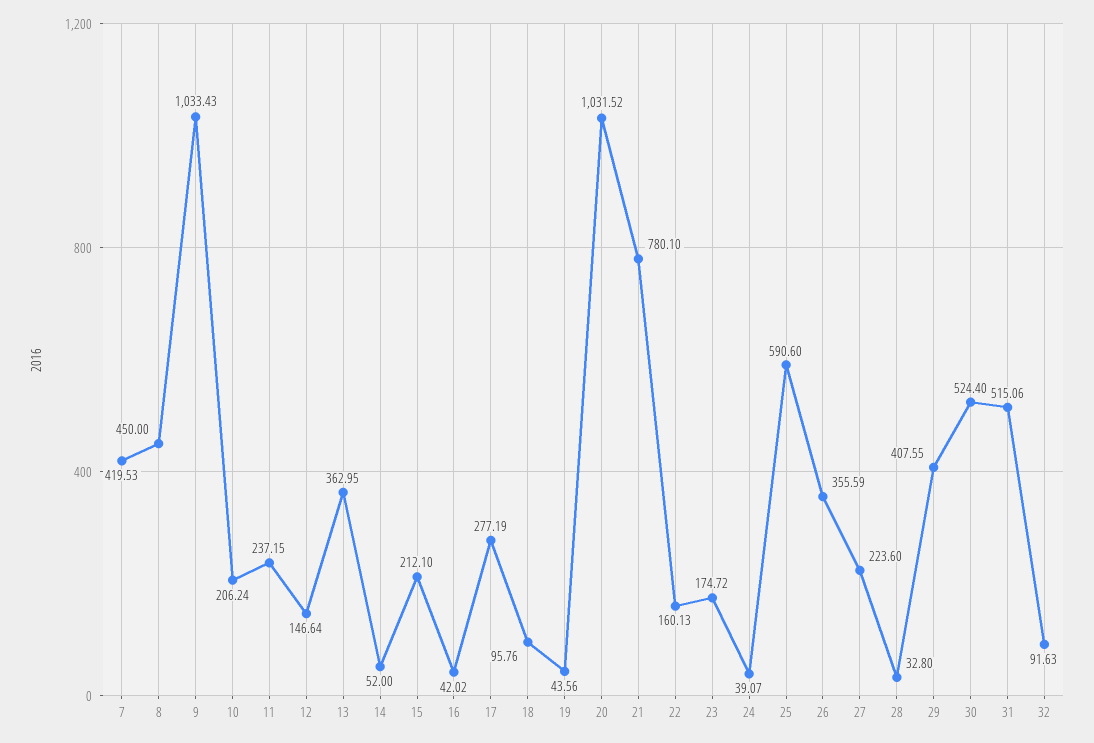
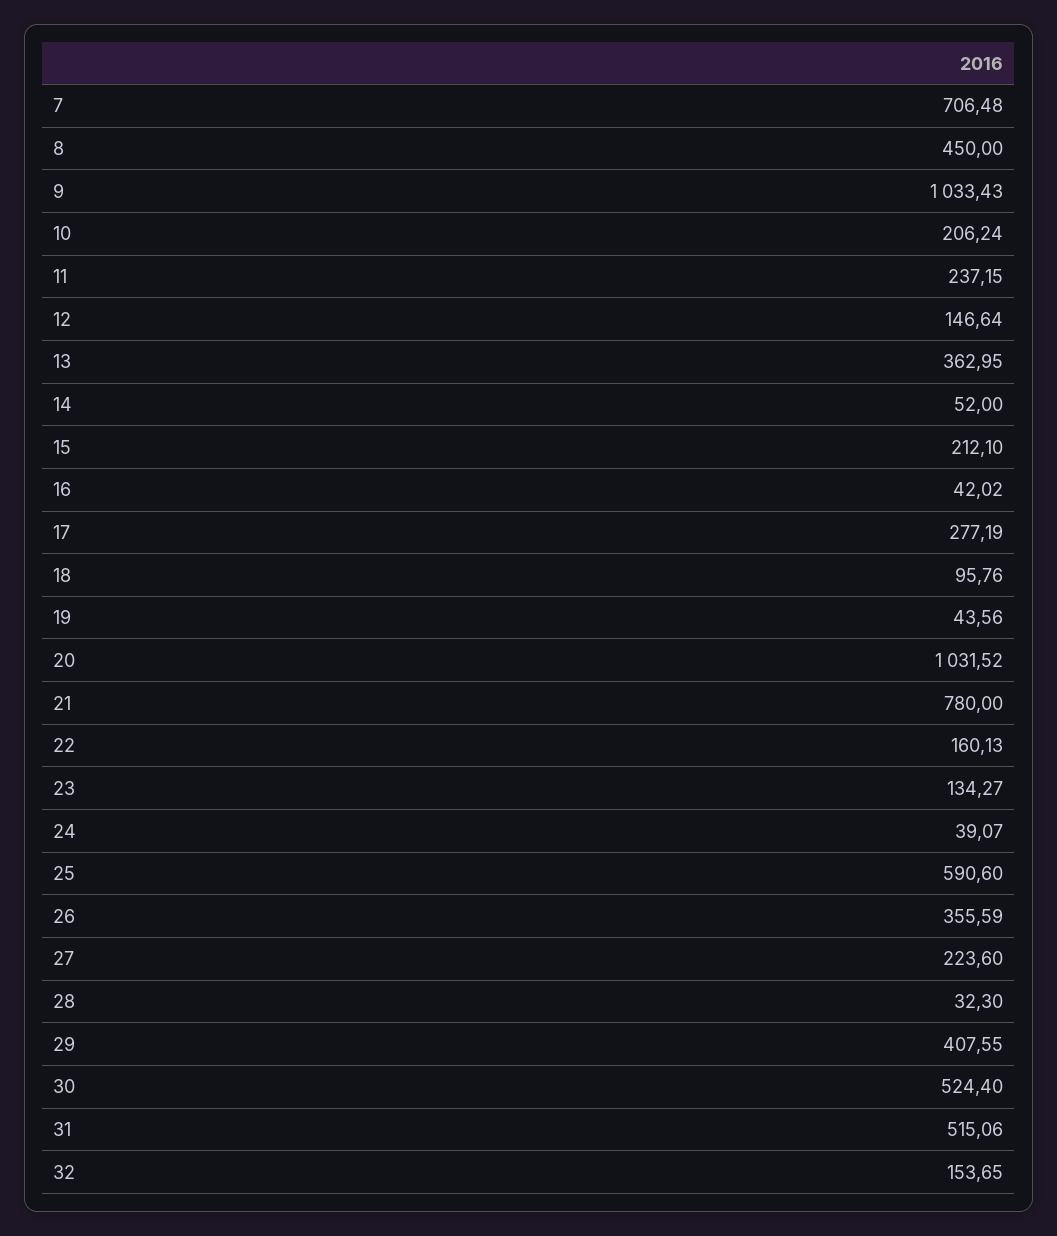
7: 419.53 -> 706.48
21: 780.1 -> 780
23: 174.72 -> 134.27
28: 32.8 -> 32.3
32: 91.63 -> 153.65

